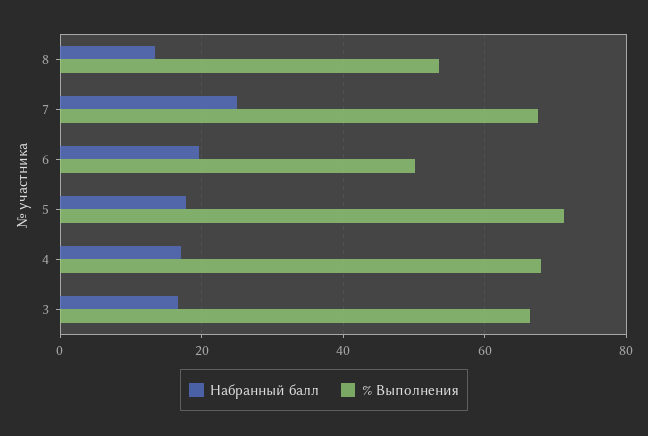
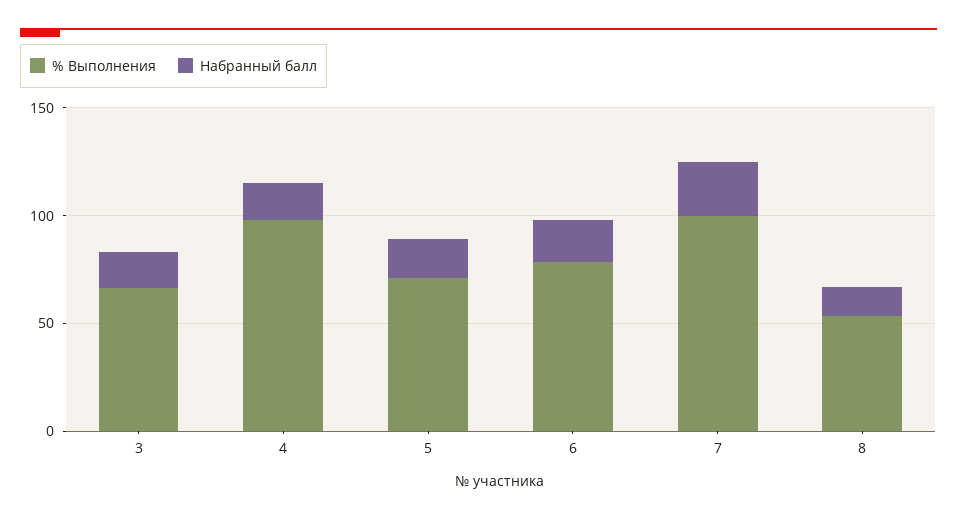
% Выполнения, 7: 68 -> 100
% Выполнения, 6: 50 -> 80
% Выполнения, 4: 68 -> 100

